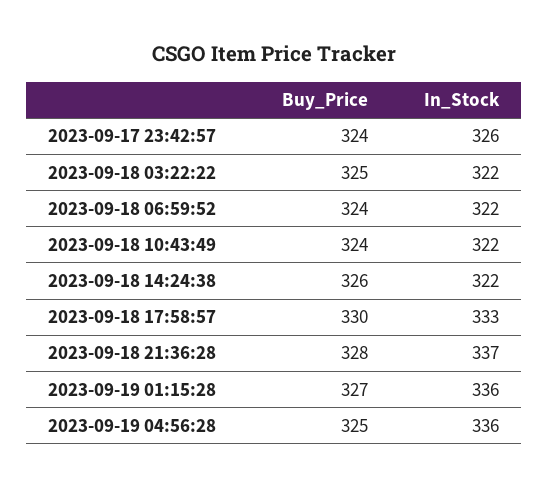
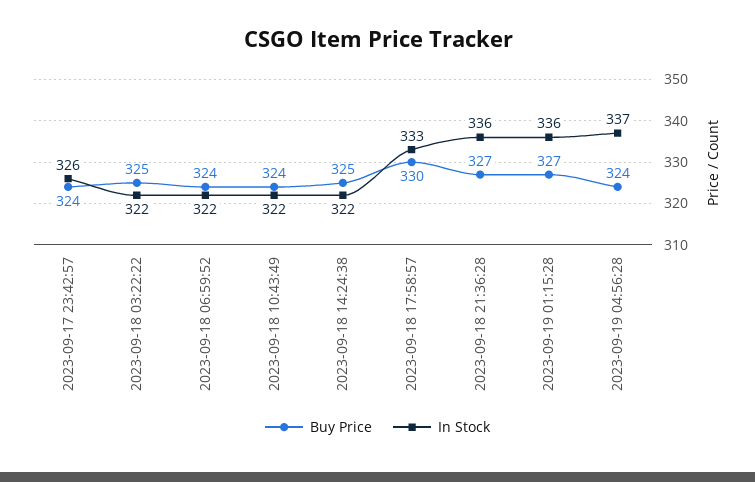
Buy_Price, 2023-09-18 14:24:38: 326 -> 325
Buy_Price, 2023-09-18 21:36:28: 328 -> 327
In_Stock, 2023-09-18 21:36:28: 337 -> 336
Buy_Price, 2023-09-19 04:56:28: 325 -> 324
In_Stock, 2023-09-19 04:56:28: 336 -> 337

